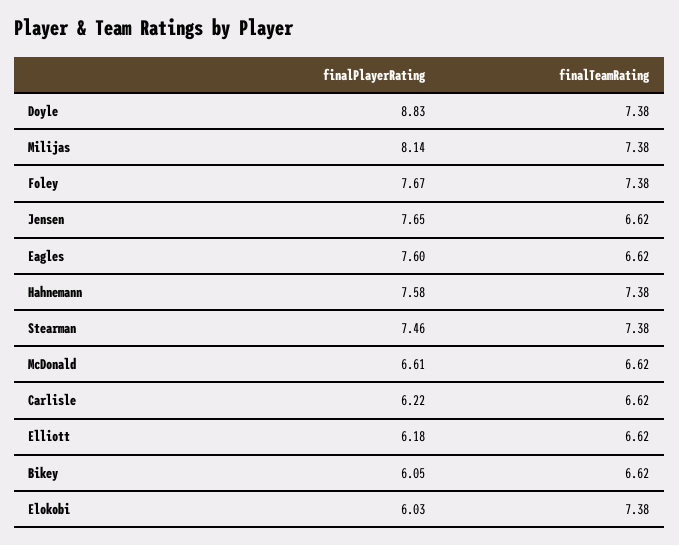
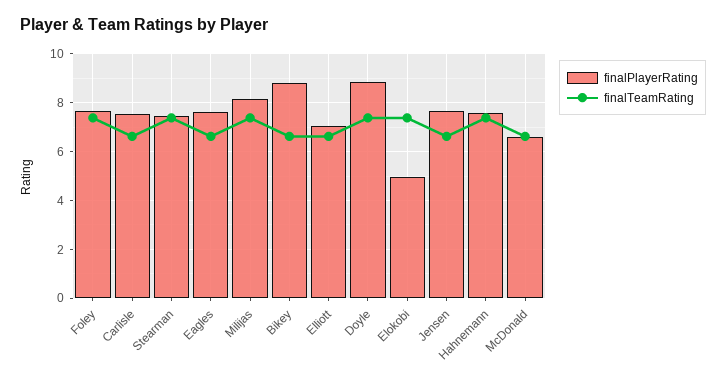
finalPlayerRating, Carlisle: 6.22 -> 7.5
finalPlayerRating, Elliott: 6.18 -> 7
finalPlayerRating, Bikey: 6.05 -> 8.75
finalPlayerRating, Elokobi: 6.03 -> 5

